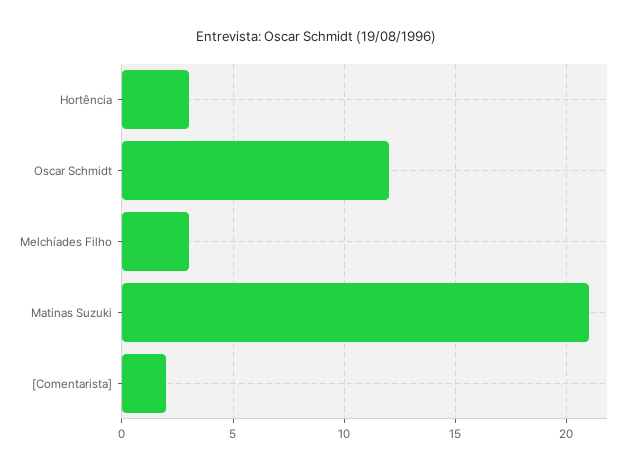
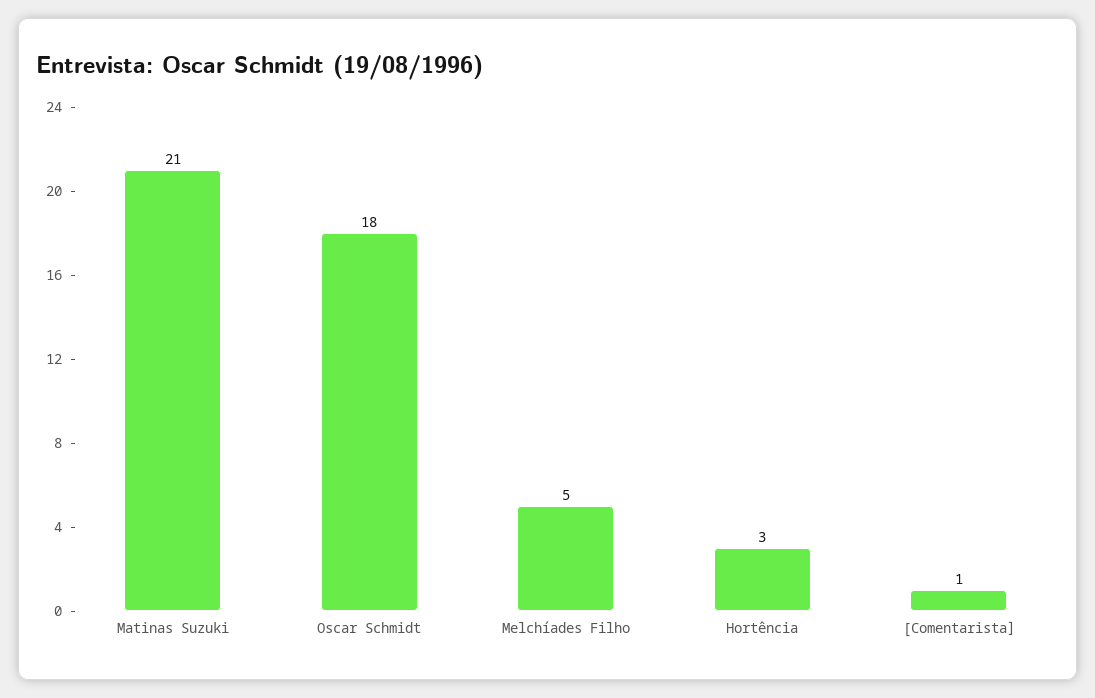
Oscar Schmidt: 12 -> 18
Melchíades Filho: 3 -> 5
[Comentarista]: 2 -> 1

